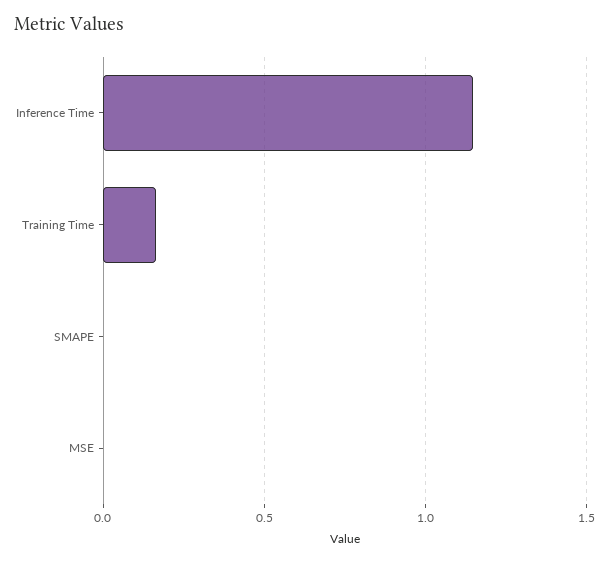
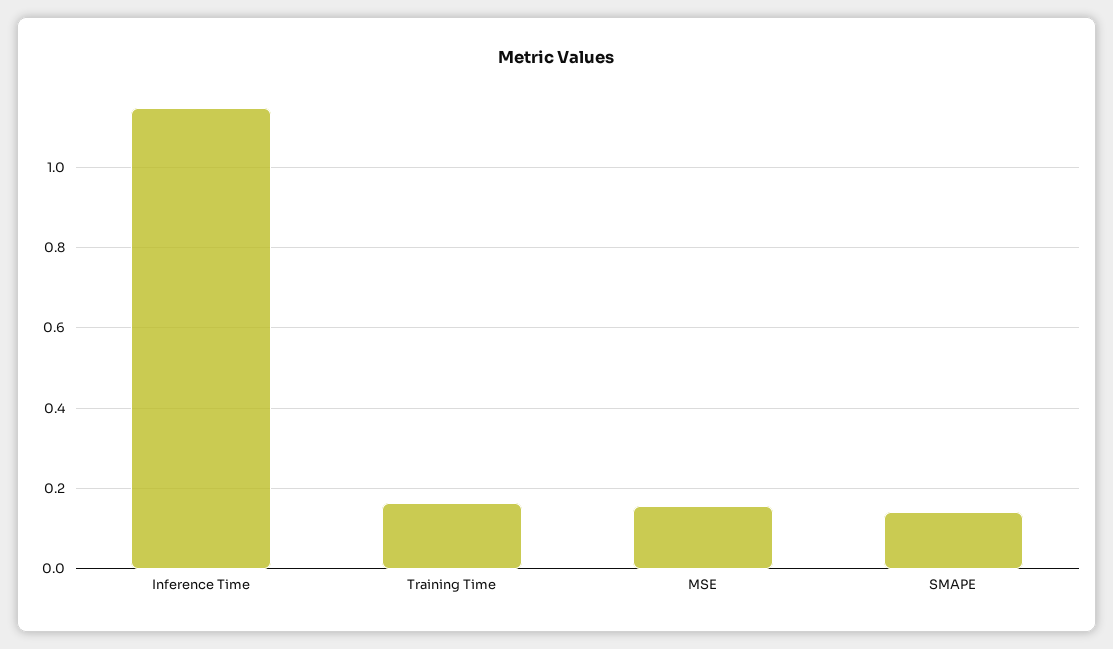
SMAPE: 0 -> 0.14
MSE: 0 -> 0.16

